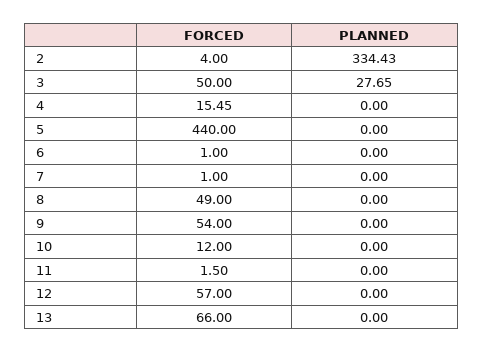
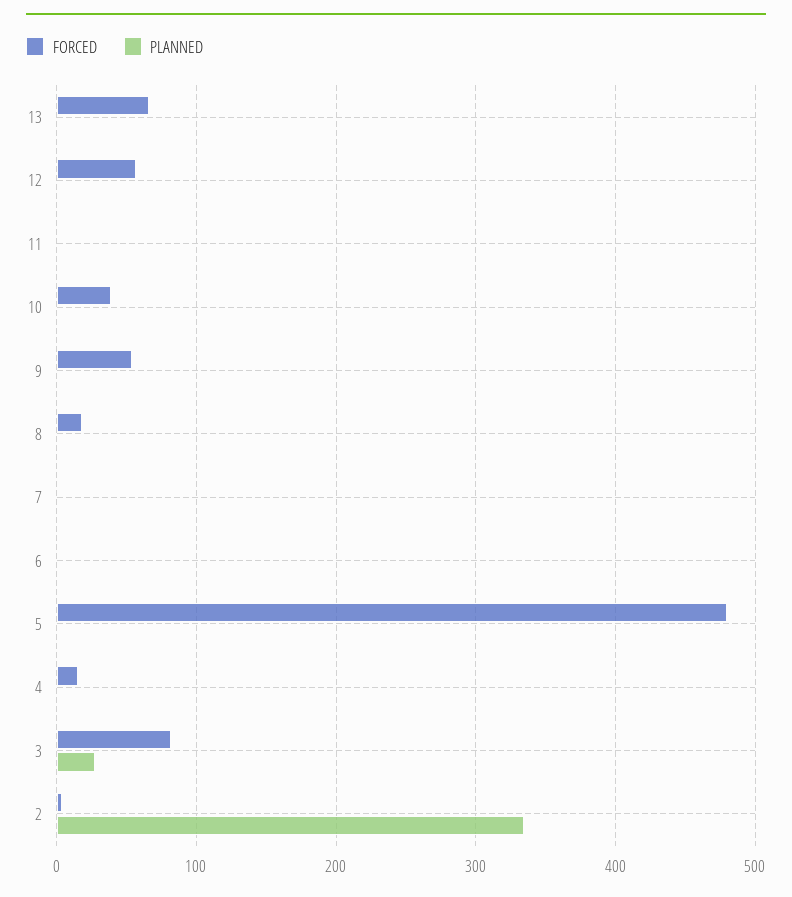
FORCED, 3: 50 -> 80
FORCED, 5: 440 -> 480
FORCED, 8: 49 -> 20
FORCED, 10: 12 -> 40

